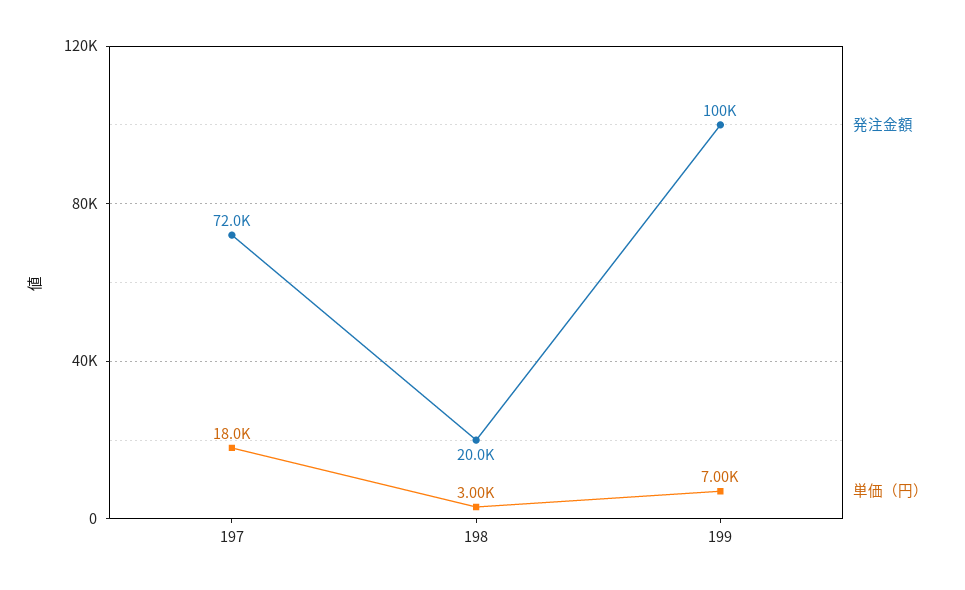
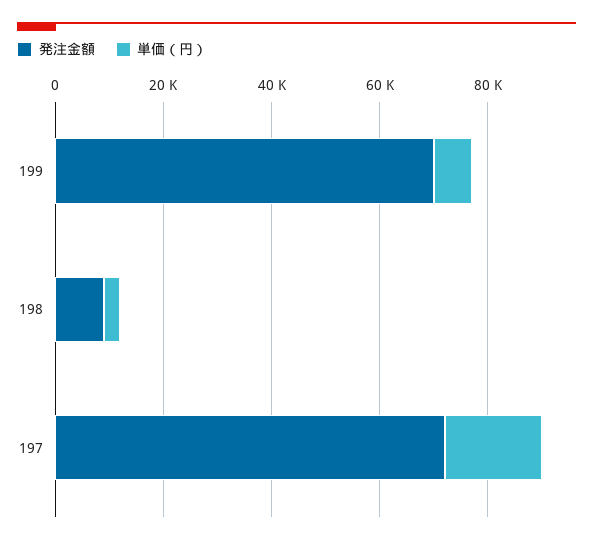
発注金額, 198: 20000 -> 10000
発注金額, 199: 100000 -> 70000

